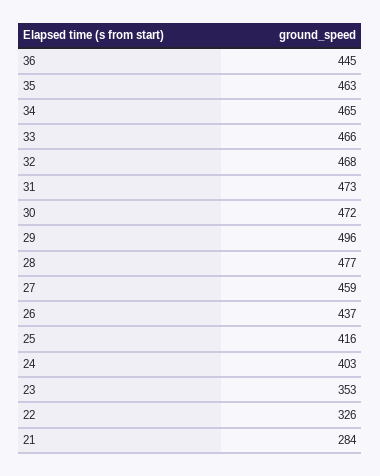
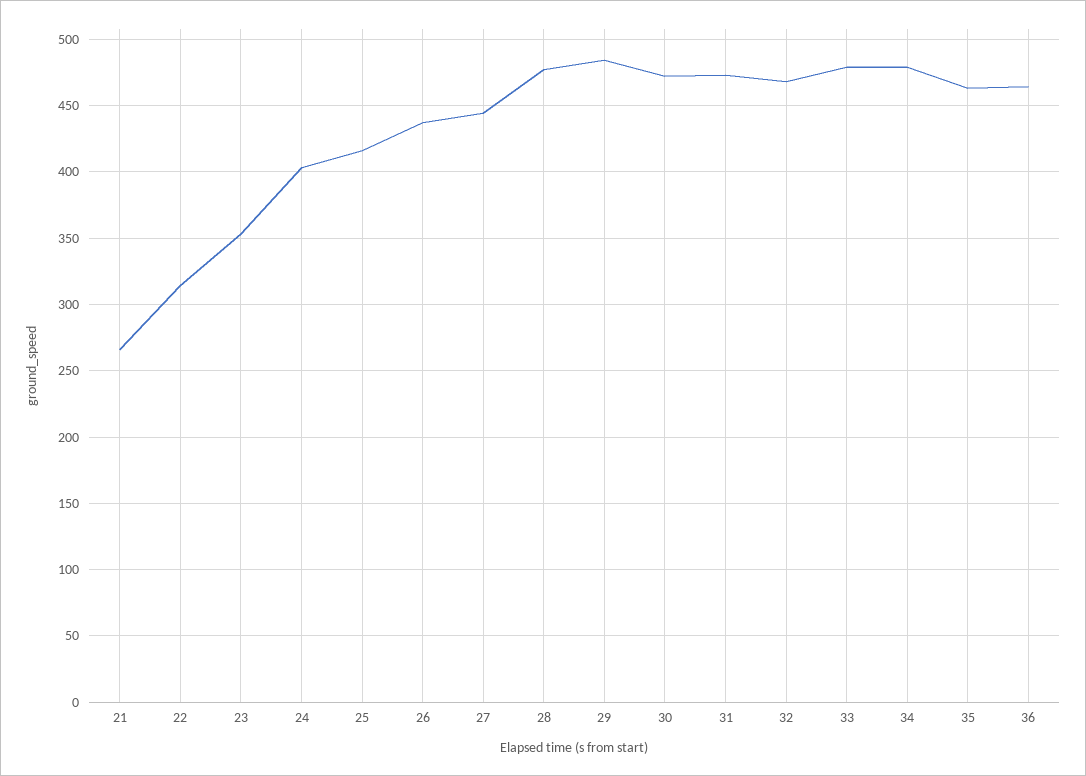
36: 445 -> 465
34: 465 -> 480
33: 466 -> 480
29: 496 -> 485
27: 459 -> 445
22: 326 -> 315
21: 284 -> 265

